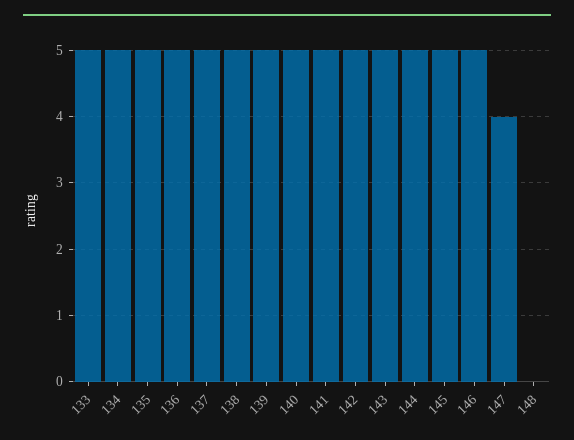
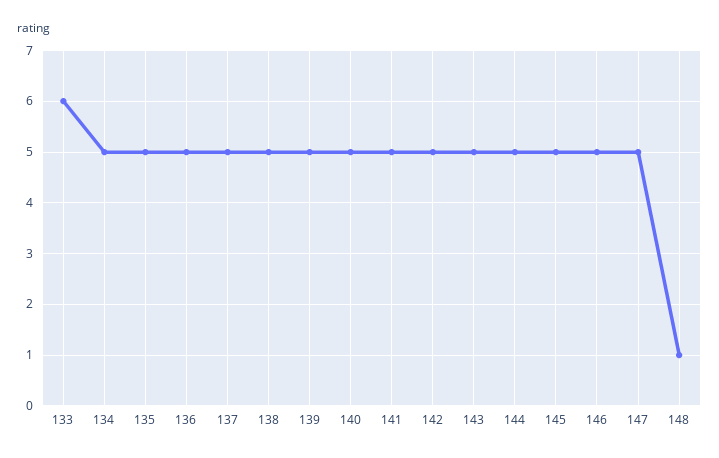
133: 5 -> 6
147: 4 -> 5
148: 0 -> 1

